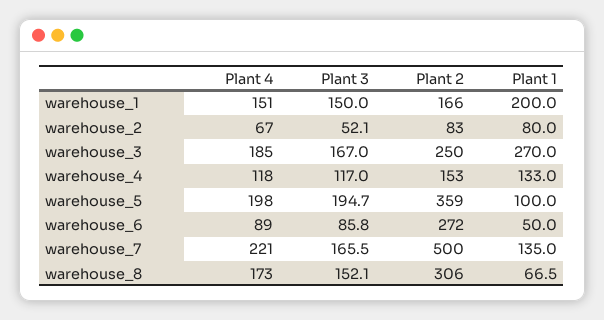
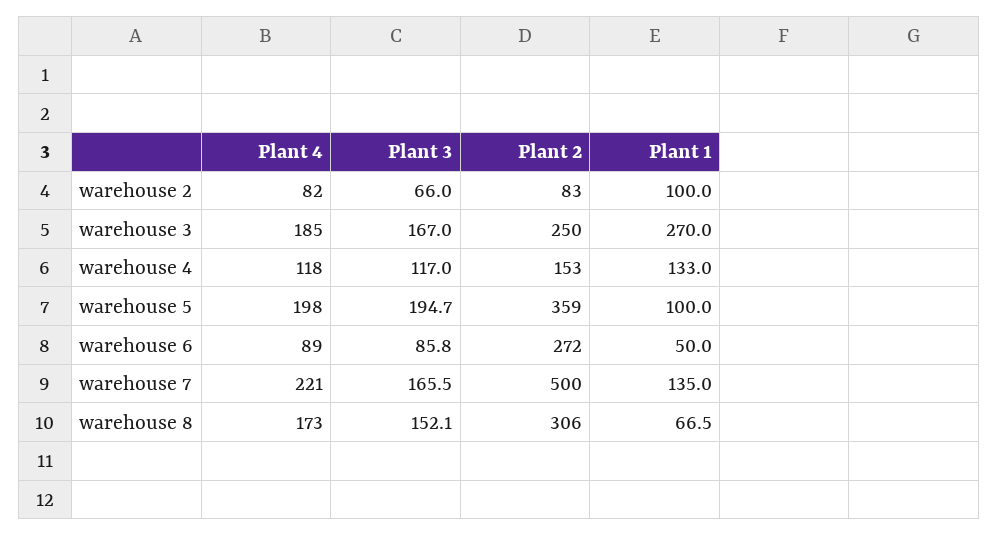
Plant 4, warehouse_1: 151 -> none
Plant 3, warehouse_1: 150 -> none
Plant 2, warehouse_1: 166 -> none
Plant 1, warehouse_1: 200 -> none
Plant 4, warehouse_2: 67 -> 82
Plant 3, warehouse_2: 52.1 -> 66
Plant 1, warehouse_2: 80 -> 100

